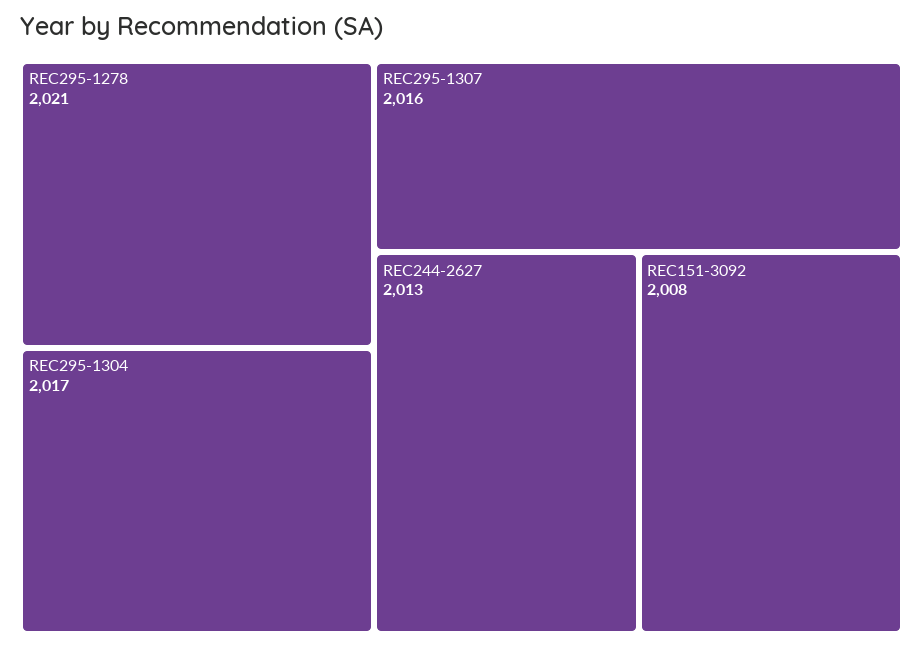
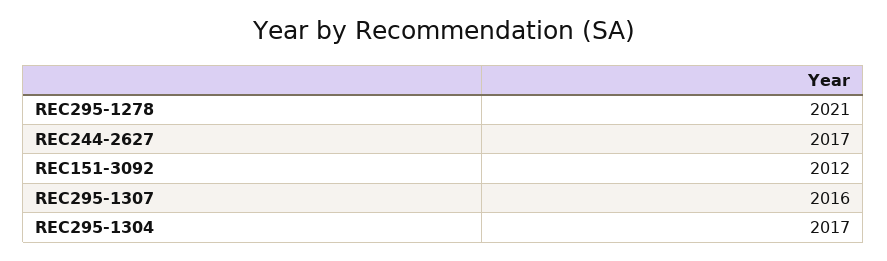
REC244-2627: 2013 -> 2017
REC151-3092: 2008 -> 2012

